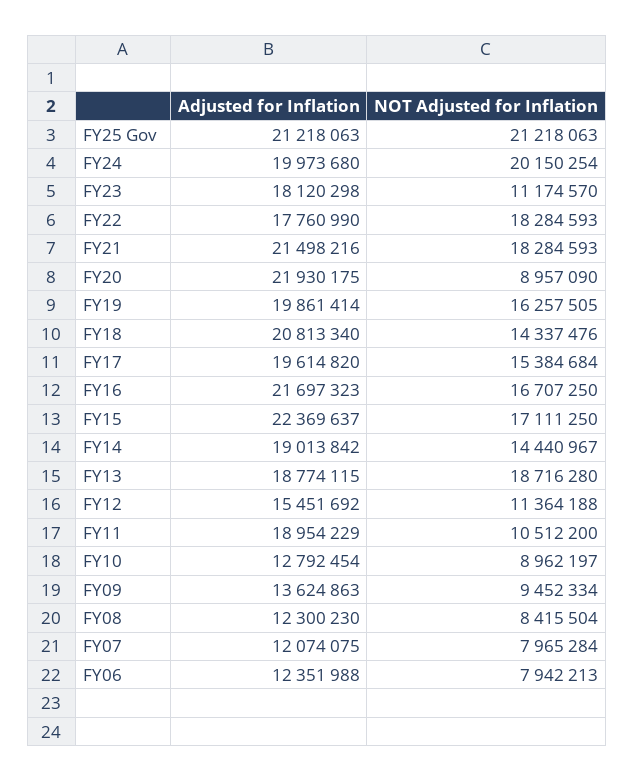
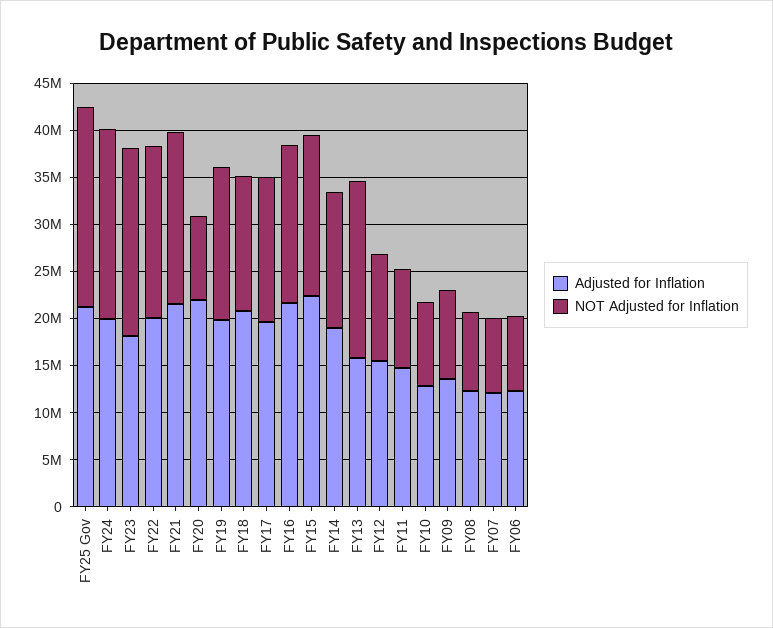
NOT Adjusted for Inflation, FY23: 11174570 -> 20000000
Adjusted for Inflation, FY22: 17760990 -> 20000000
Adjusted for Inflation, FY13: 18774115 -> 16000000
Adjusted for Inflation, FY11: 18954229 -> 15000000

